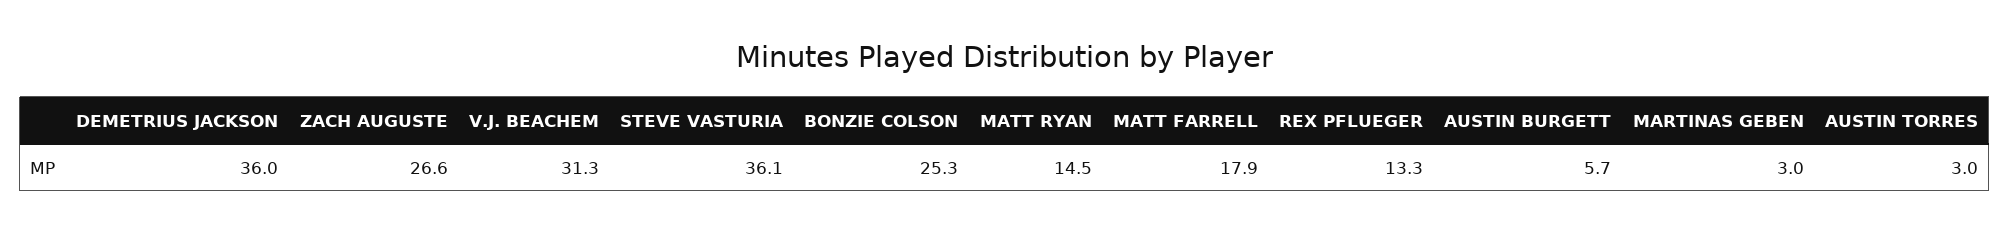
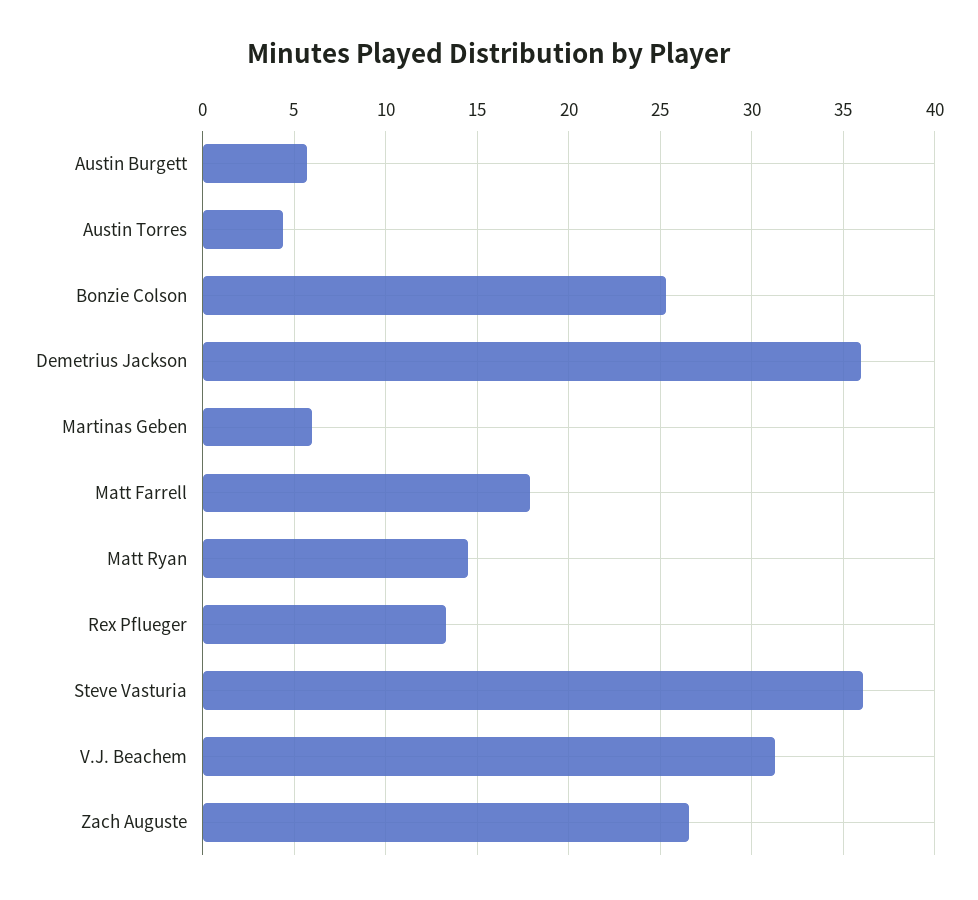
MARTINAS GEBEN: 3 -> 6
AUSTIN TORRES: 3 -> 4.5

